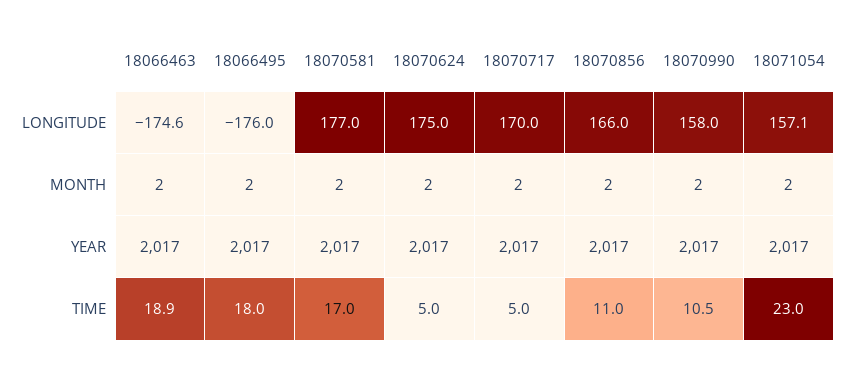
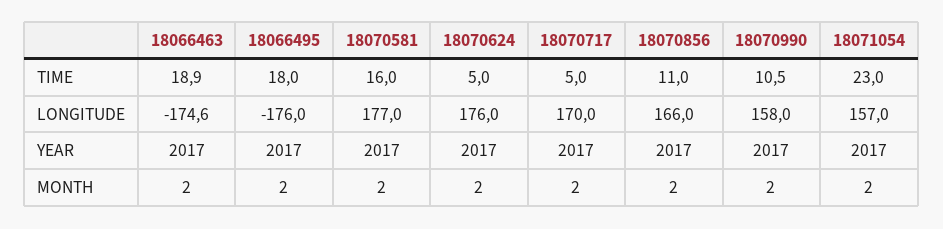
18070624, LONGITUDE: 175 -> 176
18071054, LONGITUDE: 157.1 -> 157
18070581, TIME: 17 -> 16

